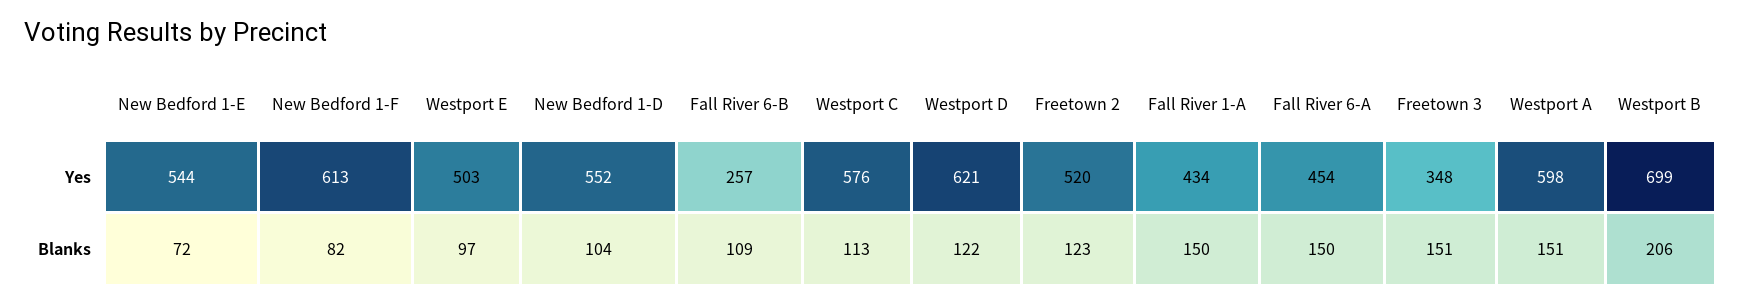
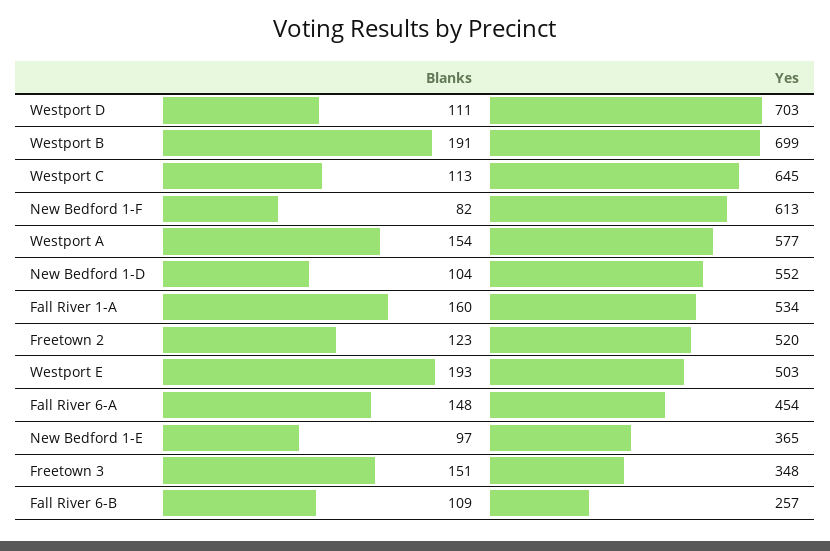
New Bedford 1-E, Yes: 544 -> 365
Westport C, Yes: 576 -> 645
Westport D, Yes: 621 -> 703
Fall River 1-A, Yes: 434 -> 534
Westport A, Yes: 598 -> 577
New Bedford 1-E, Blanks: 72 -> 97
Westport E, Blanks: 97 -> 193
Westport D, Blanks: 122 -> 111
Fall River 1-A, Blanks: 150 -> 160
Fall River 6-A, Blanks: 150 -> 148
Westport A, Blanks: 151 -> 154
Westport B, Blanks: 206 -> 191

